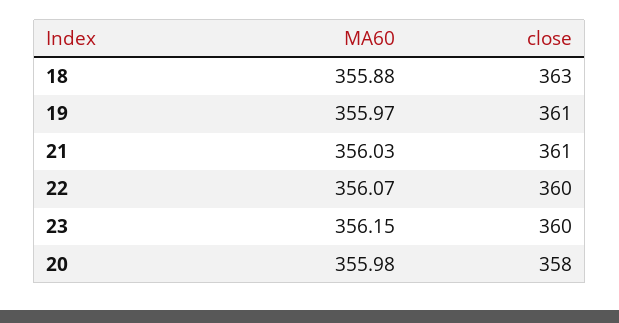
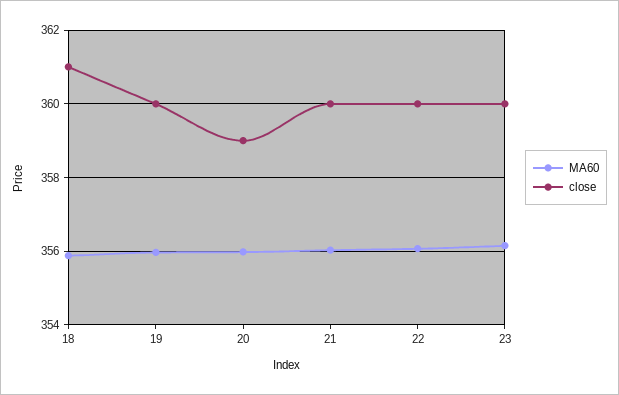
close, 18: 363 -> 361
close, 19: 361 -> 360
close, 21: 361 -> 360
close, 20: 358 -> 359

